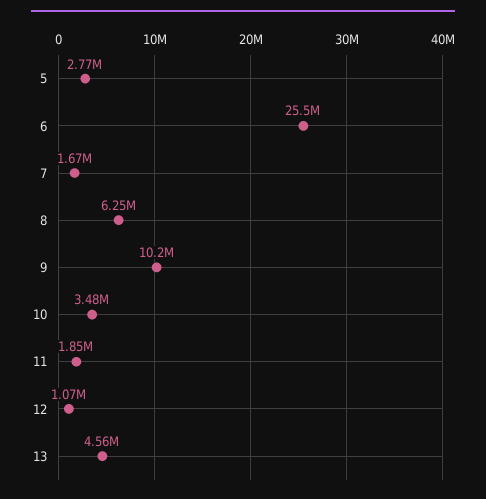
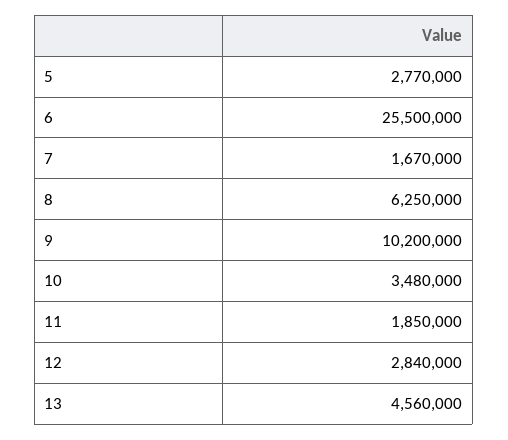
12: 1070000 -> 2840000

